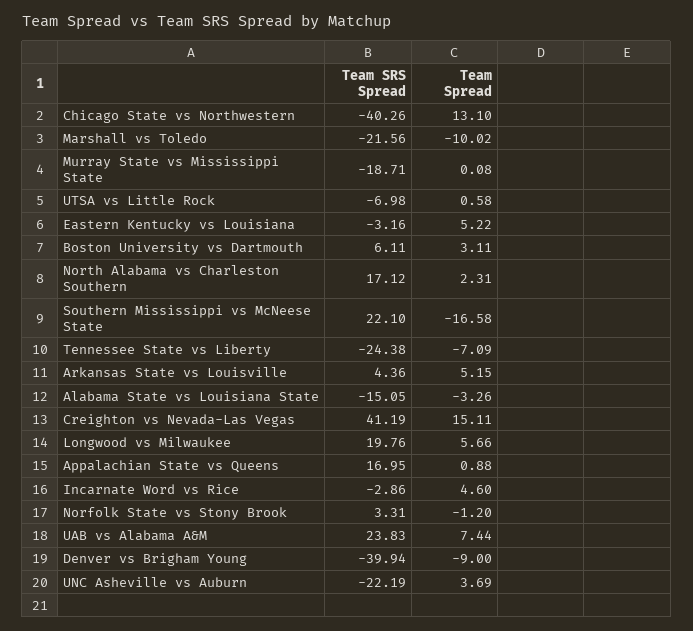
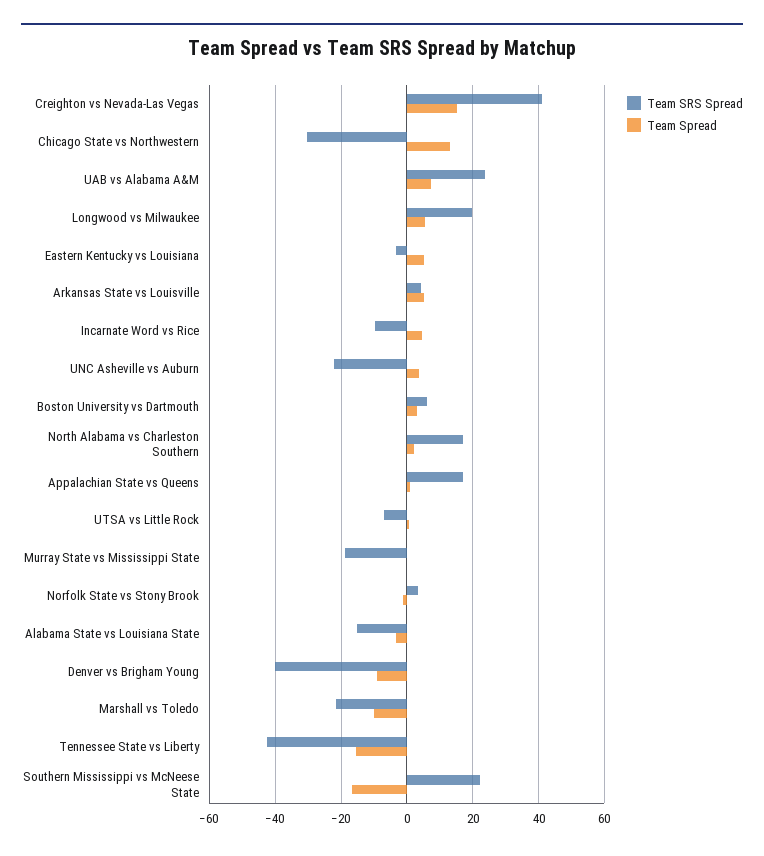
Team SRS Spread, Chicago State vs Northwestern: -40.26 -> -30
Team SRS Spread, Tennessee State vs Liberty: -24.38 -> -42
Team Spread, Tennessee State vs Liberty: -7.09 -> -16
Team SRS Spread, Incarnate Word vs Rice: -2.86 -> -10

